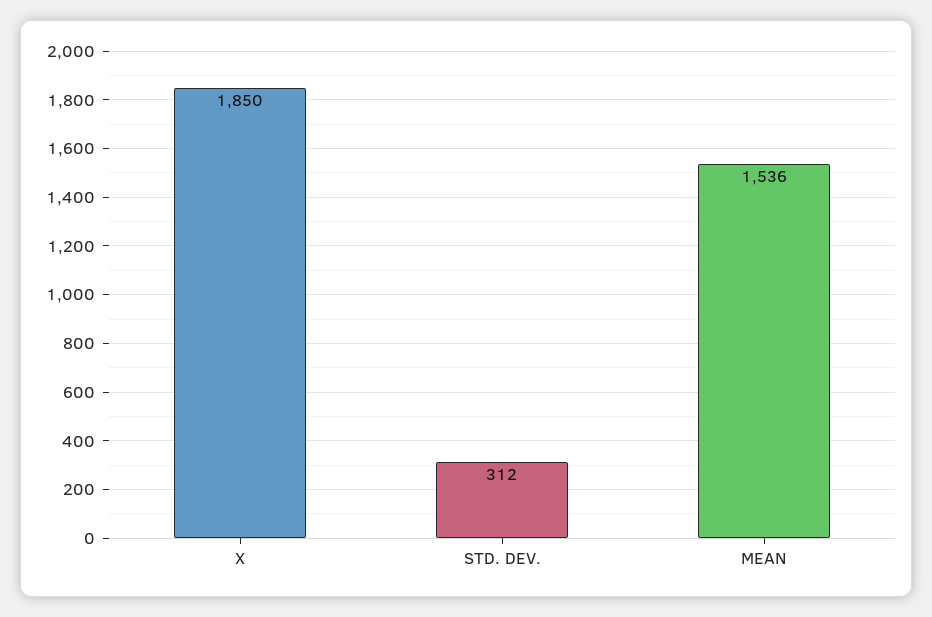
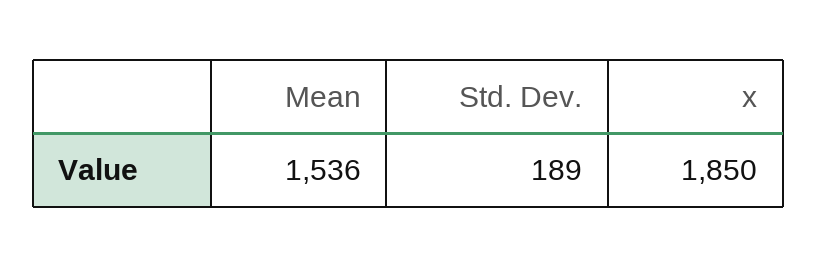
STD. DEV.: 312 -> 189

